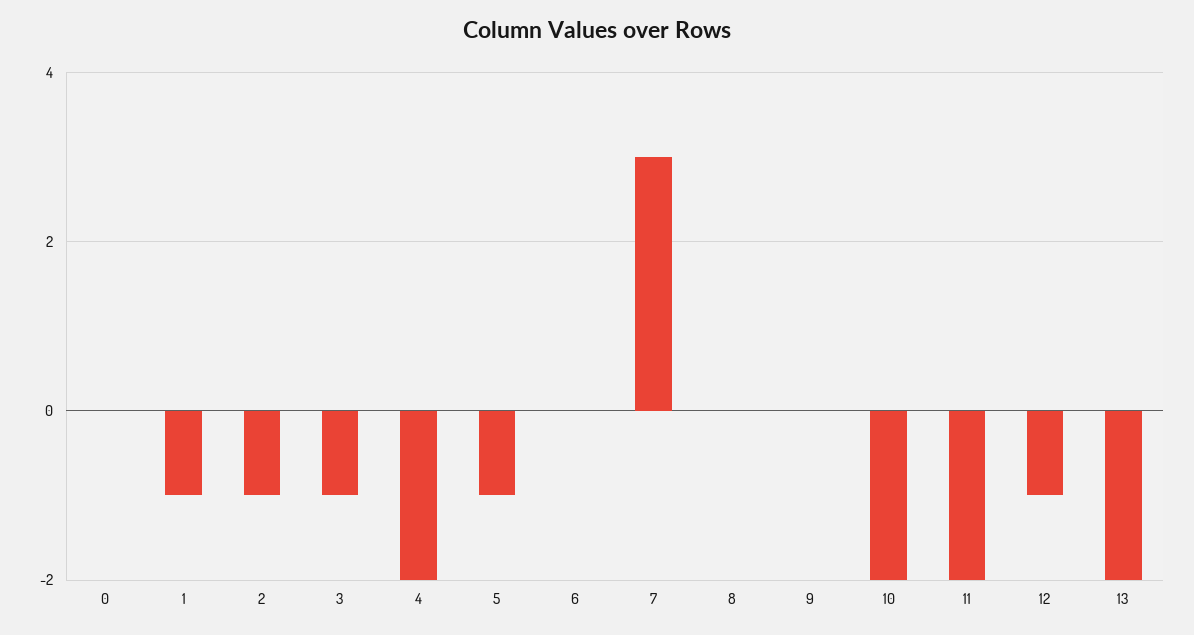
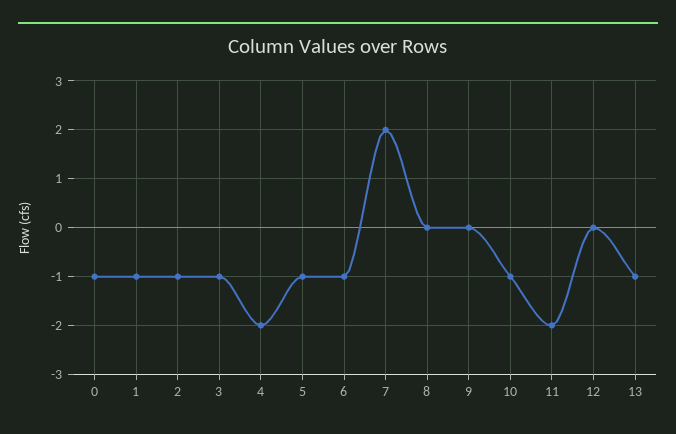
0: 0 -> -1
6: 0 -> -1
7: 3 -> 2
10: -2 -> -1
12: -1 -> 0
13: -2 -> -1

